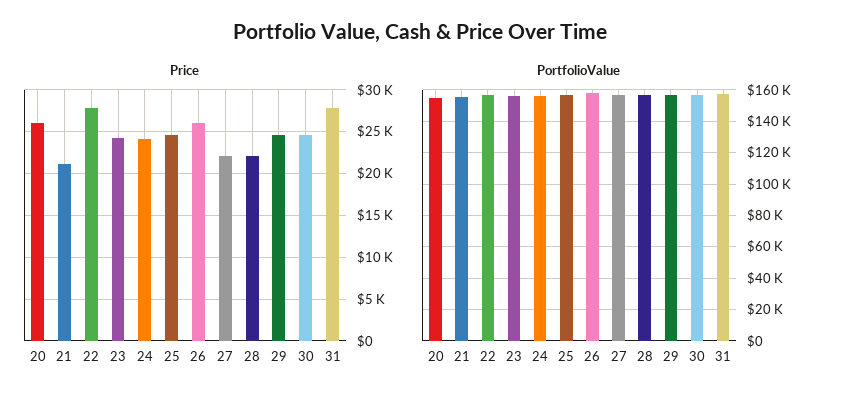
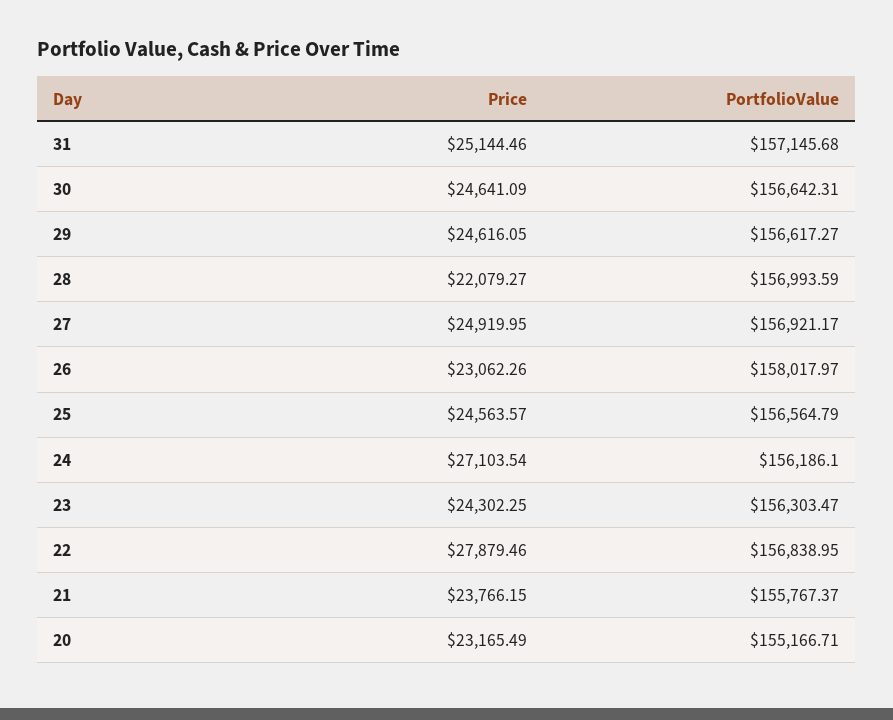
Price, 20: 26000 -> 23165.49
Price, 21: 21000 -> 23766.15
Price, 24: 24000 -> 27103.54
Price, 26: 26000 -> 23062.26
Price, 27: 22000 -> 24919.95
Price, 31: 28000 -> 25144.46

